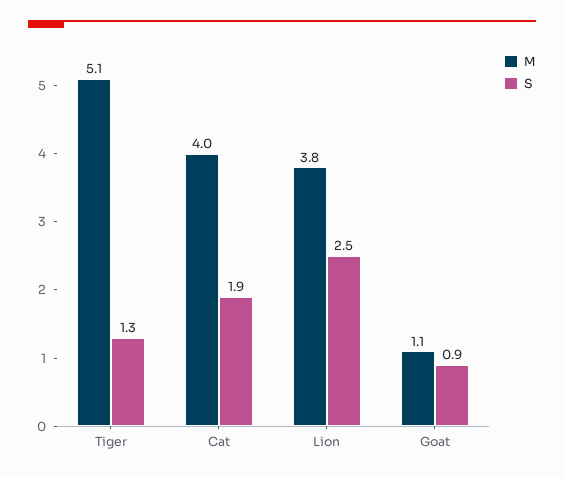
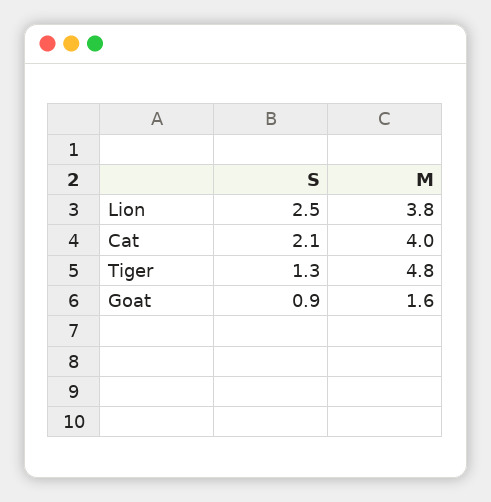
M, Tiger: 5.1 -> 4.8
S, Cat: 1.9 -> 2.1
M, Goat: 1.1 -> 1.6

